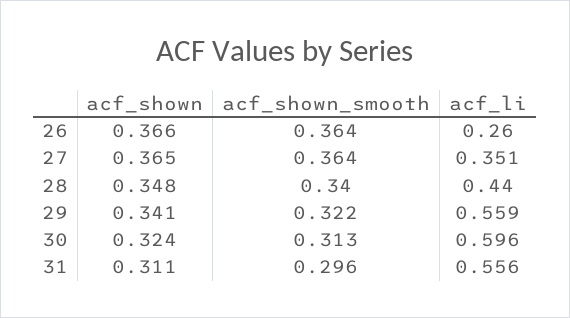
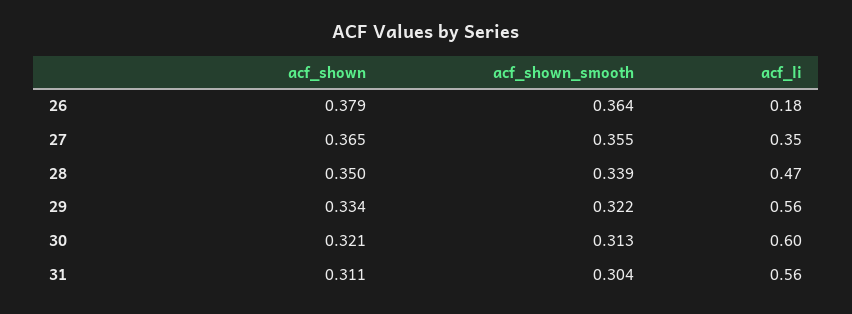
acf_shown, 26: 0.366 -> 0.379
acf_li, 26: 0.26 -> 0.18
acf_shown_smooth, 27: 0.364 -> 0.355
acf_shown, 28: 0.348 -> 0.35
acf_shown_smooth, 28: 0.34 -> 0.339
acf_li, 28: 0.44 -> 0.47
acf_shown, 29: 0.341 -> 0.334
acf_shown, 30: 0.324 -> 0.321
acf_shown_smooth, 31: 0.296 -> 0.304

